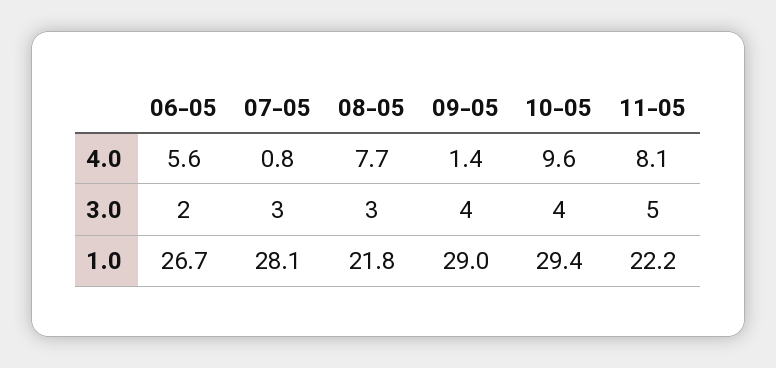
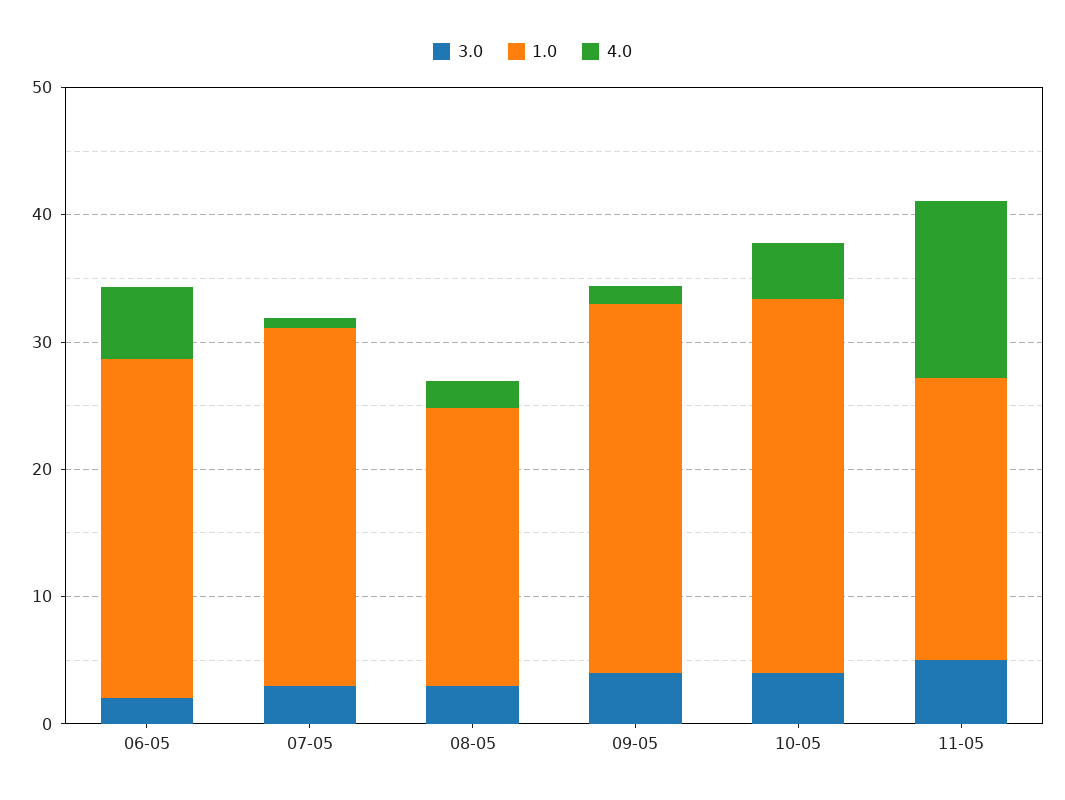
4.0, 08-05: 7.7 -> 2
4.0, 10-05: 9.6 -> 4
4.0, 11-05: 8.1 -> 14

